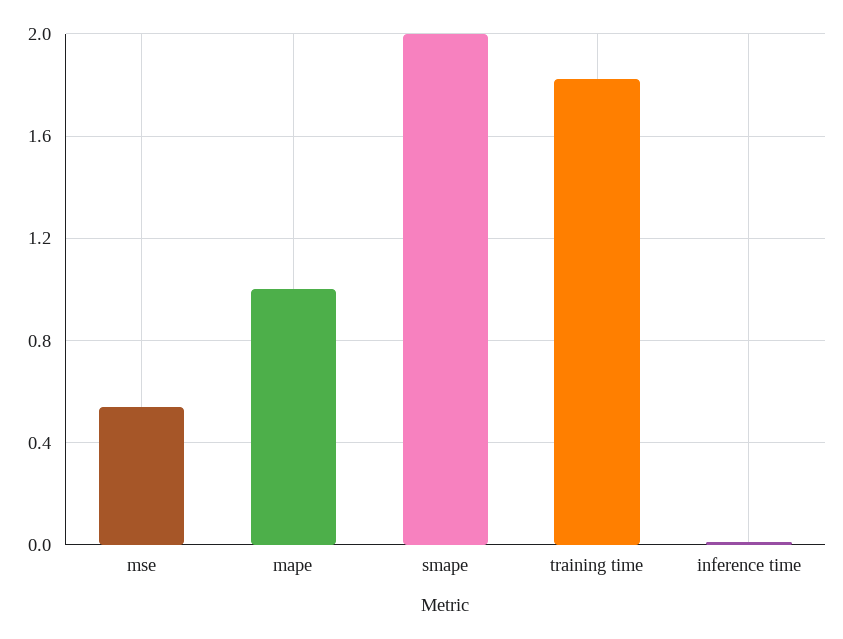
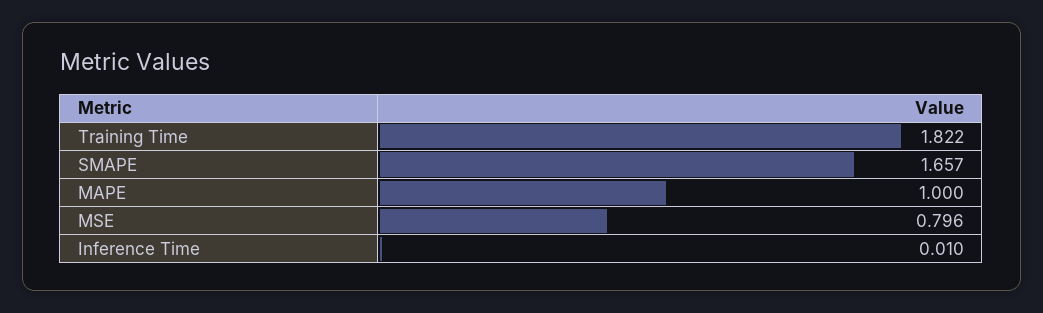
mse: 0.55 -> 0.796
smape: 2 -> 1.657

